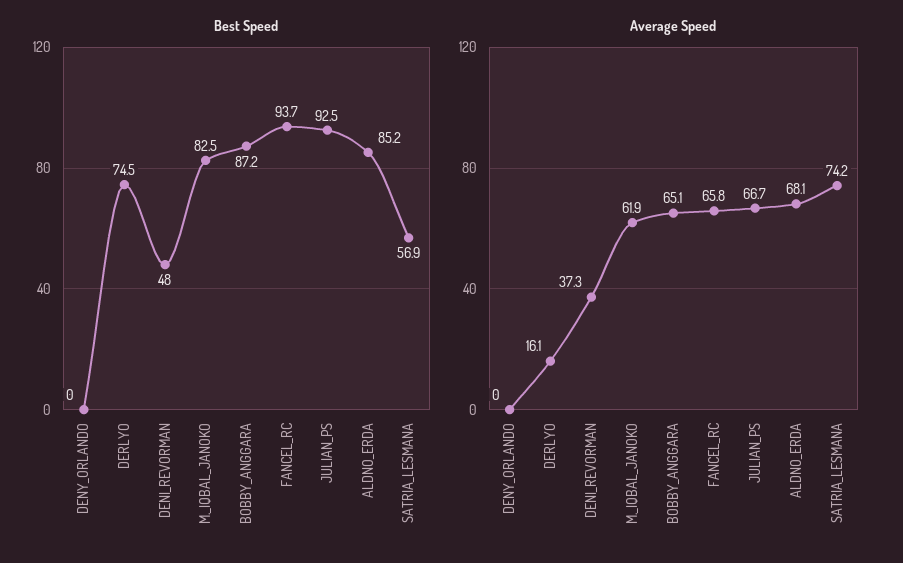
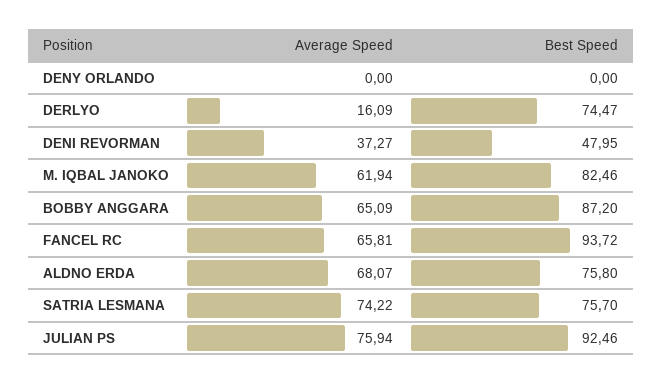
Best Speed, ALDNO_ERDA: 85.2 -> 75.8
Best Speed, SATRIA_LESMANA: 56.9 -> 75.7
Average Speed, JULIAN_PS: 66.7 -> 75.94

